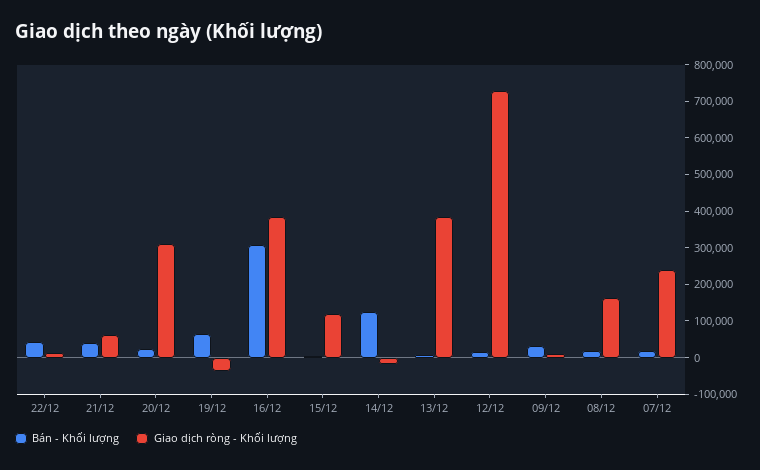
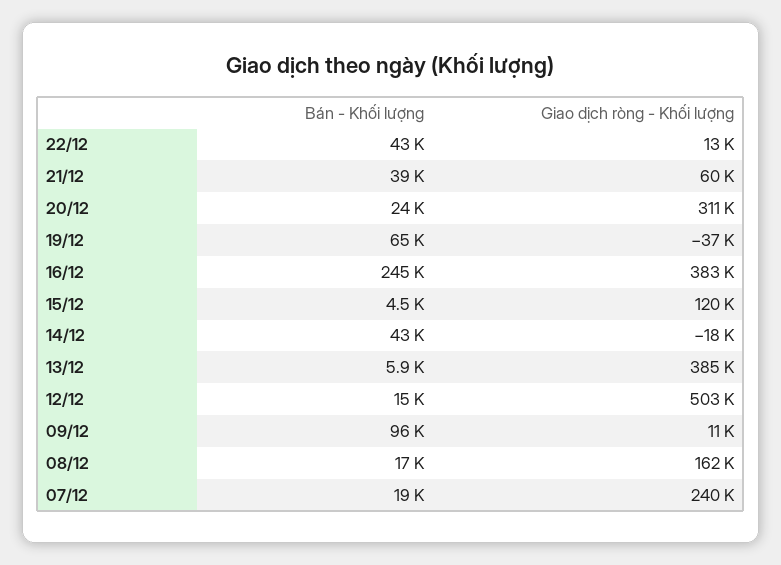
Bán - Khối lượng, 16/12: 300000 -> 245000
Bán - Khối lượng, 14/12: 125000 -> 43000
Giao dịch ròng - Khối lượng, 12/12: 725000 -> 503000
Bán - Khối lượng, 09/12: 25000 -> 96000

